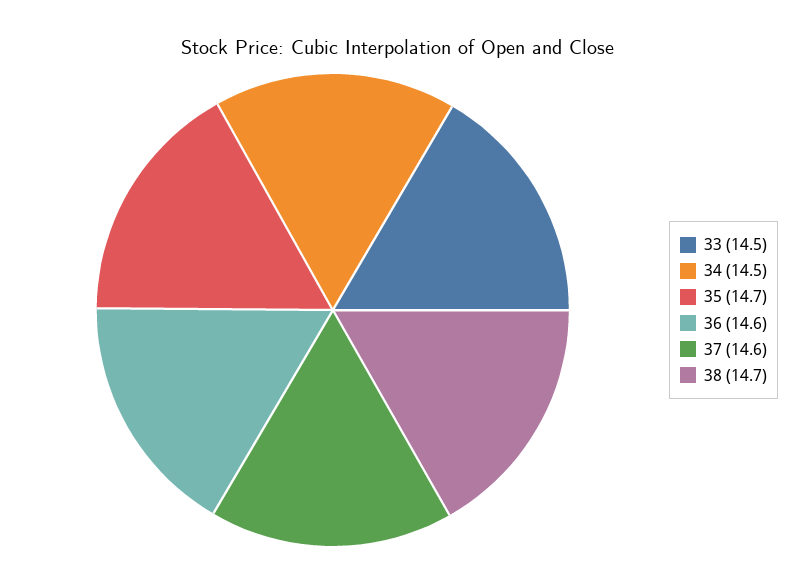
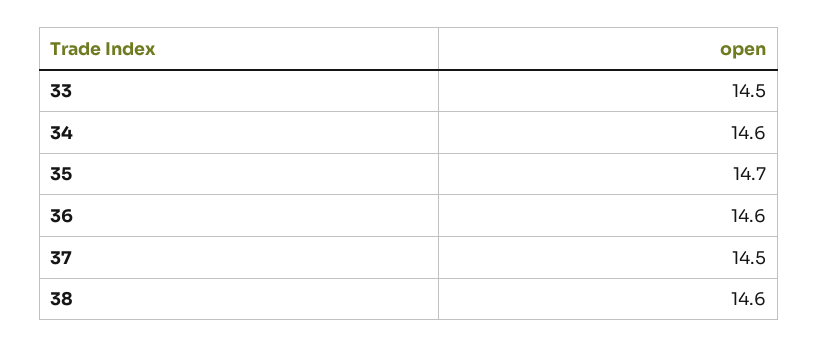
34: 14.5 -> 14.6
37: 14.6 -> 14.5
38: 14.7 -> 14.6

